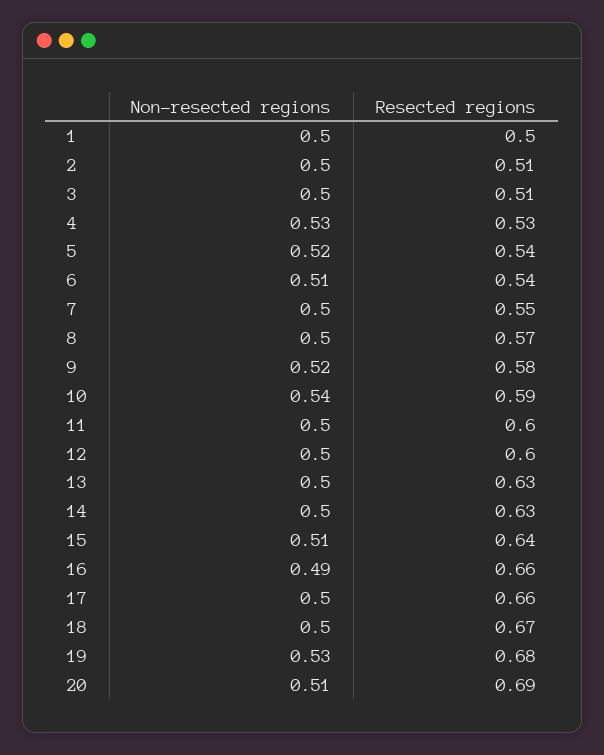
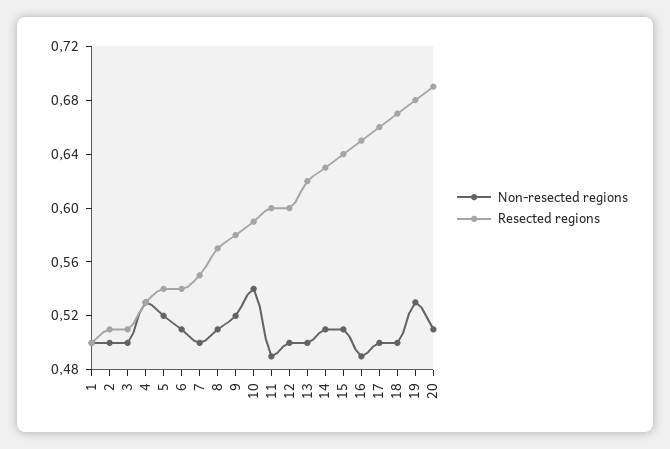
Non-resected regions, 8: 0.5 -> 0.51
Non-resected regions, 11: 0.5 -> 0.49
Resected regions, 13: 0.63 -> 0.62
Non-resected regions, 14: 0.5 -> 0.51
Resected regions, 16: 0.66 -> 0.65

